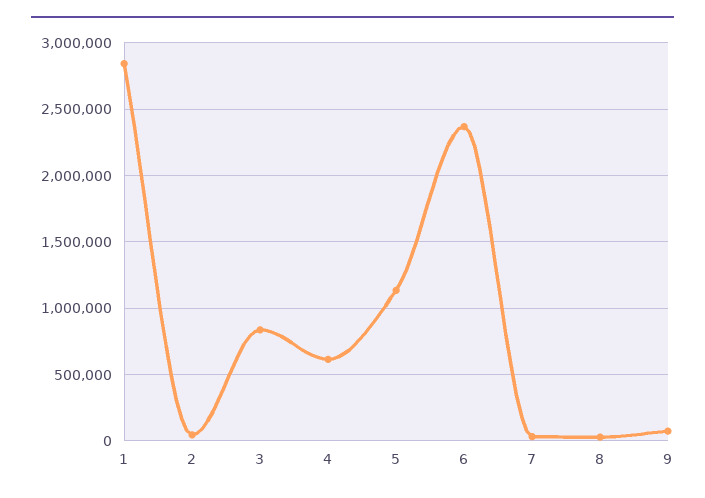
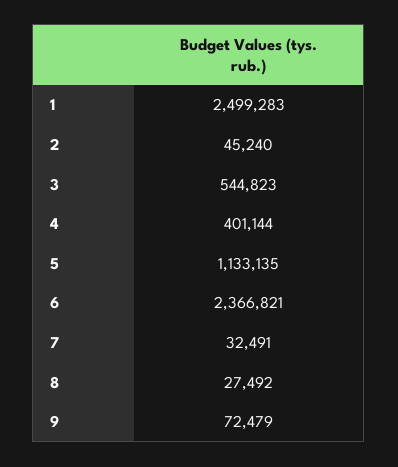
1: 2850000 -> 2499283
3: 850000 -> 544823
4: 600000 -> 401144

